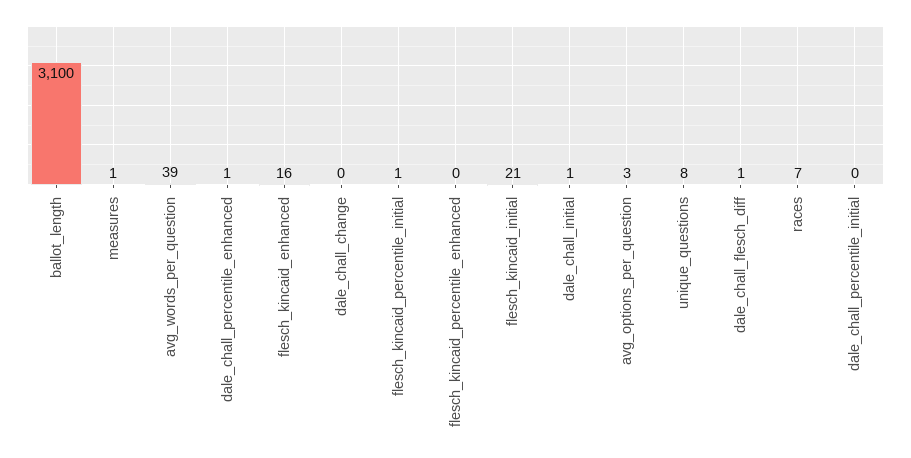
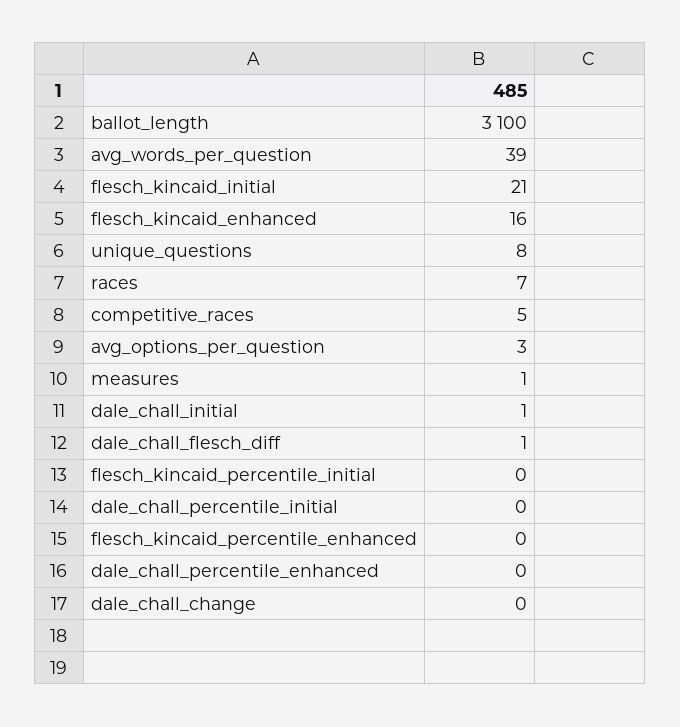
dale_chall_percentile_enhanced: 1 -> 0
flesch_kincaid_percentile_initial: 1 -> 0
competitive_races: none -> 5

